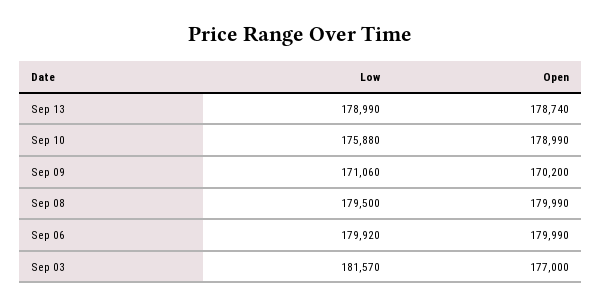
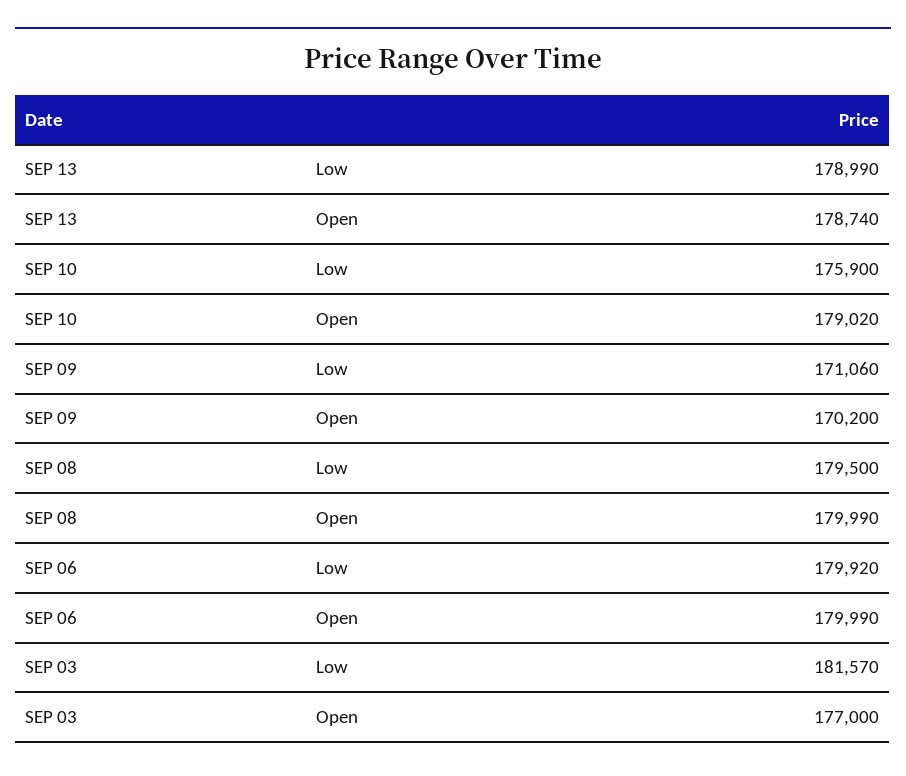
Low, Sep 10: 175880 -> 175900
Open, Sep 10: 178990 -> 179020

